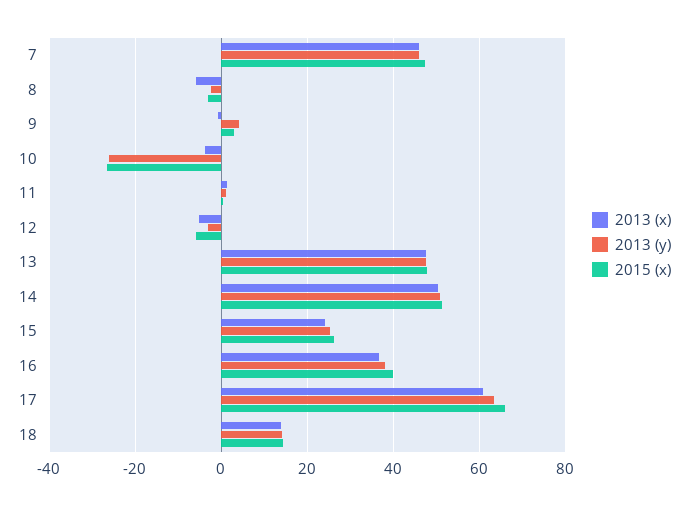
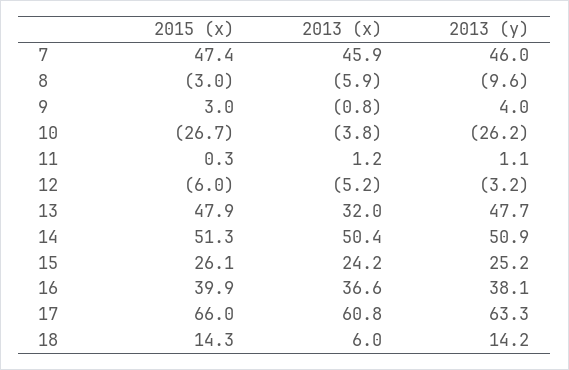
2013 (y), 8: -2 -> -9.6
2013 (x), 13: 48 -> 32
2013 (x), 18: 14 -> 6

